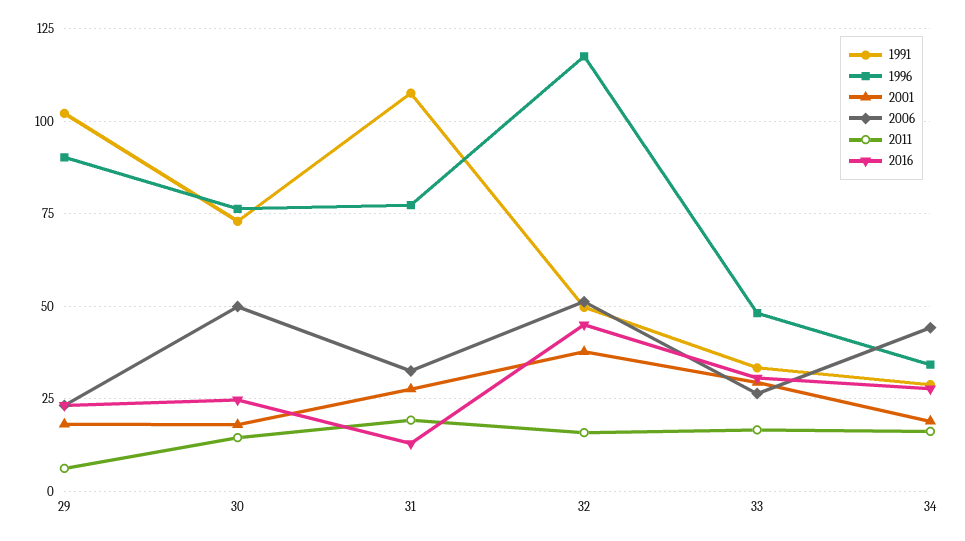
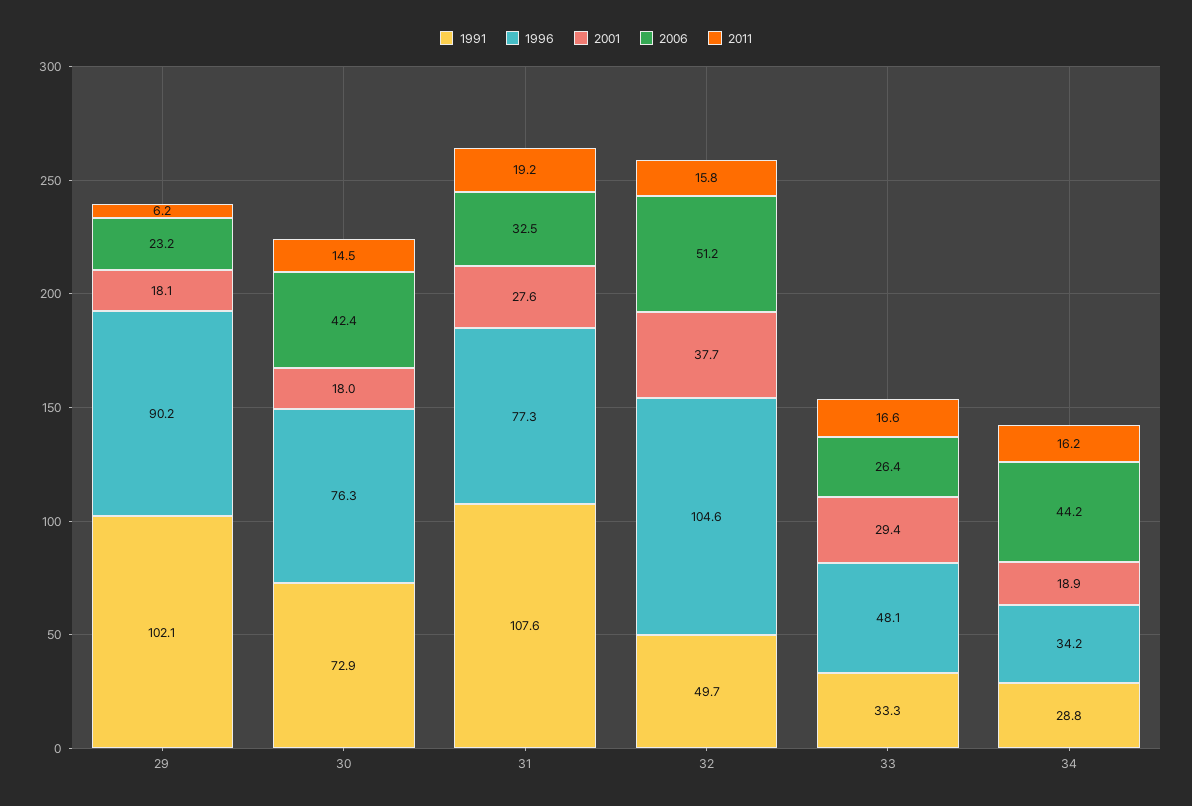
2016, 29: 22.5 -> none
2006, 30: 50 -> 42.4
2016, 30: 25 -> none
2016, 31: 12.5 -> none
1996, 32: 117.5 -> 104.6
2016, 32: 45 -> none
2016, 33: 30 -> none
2016, 34: 27.5 -> none

